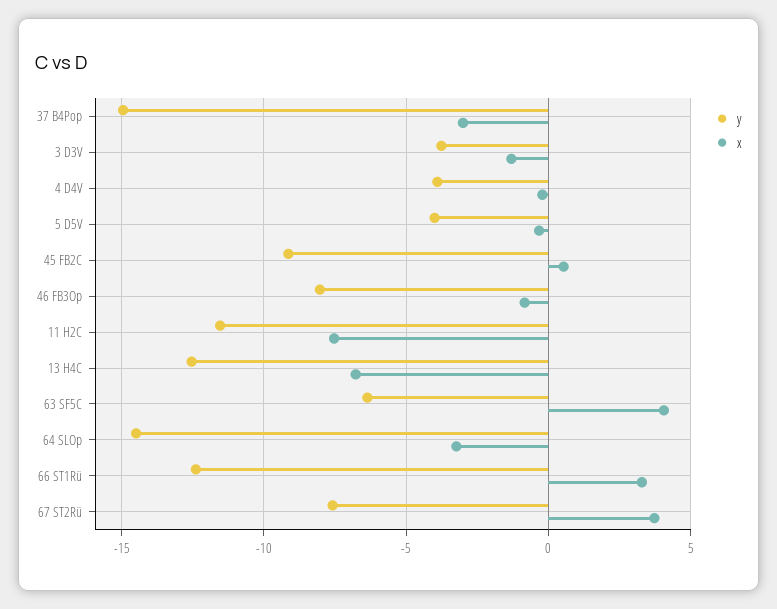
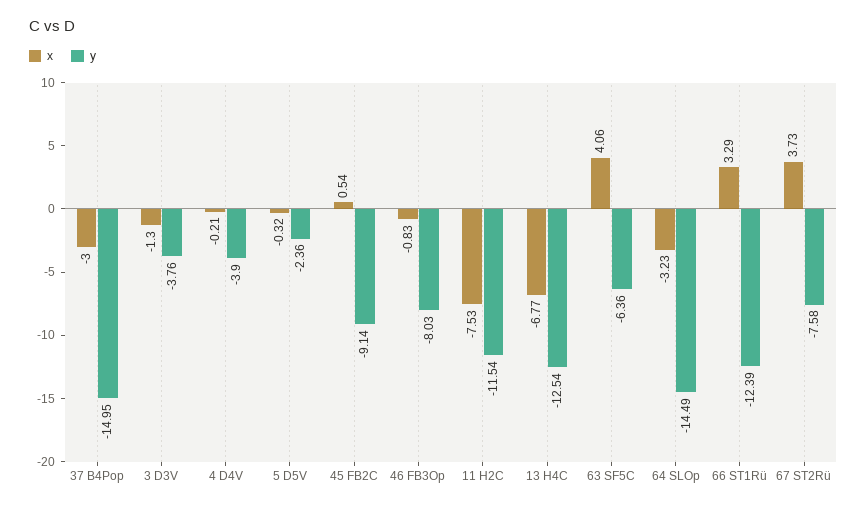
y, 5 D5V: -4 -> -2.36

